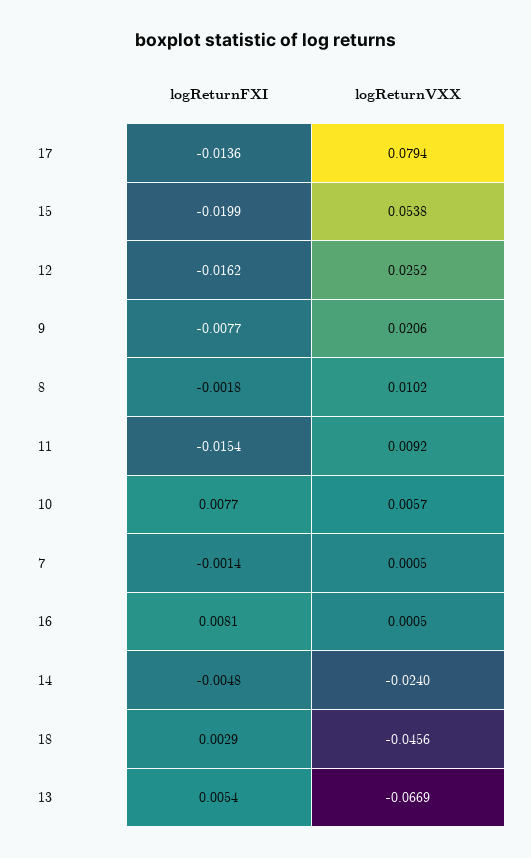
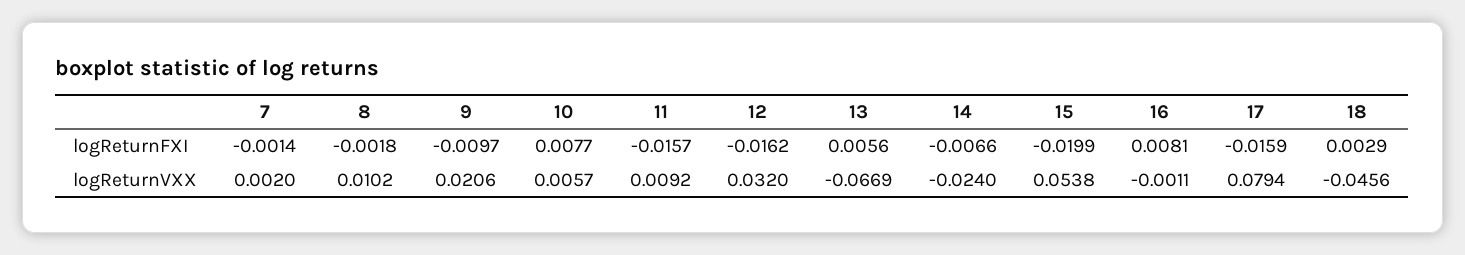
logReturnFXI, 17: -0.0136 -> -0.0159
logReturnVXX, 12: 0.0252 -> 0.032
logReturnFXI, 9: -0.0077 -> -0.0097
logReturnFXI, 11: -0.0154 -> -0.0157
logReturnVXX, 7: 0.0005 -> 0.002
logReturnVXX, 16: 0.0005 -> -0.0011
logReturnFXI, 14: -0.0048 -> -0.0066
logReturnFXI, 13: 0.0054 -> 0.0056

